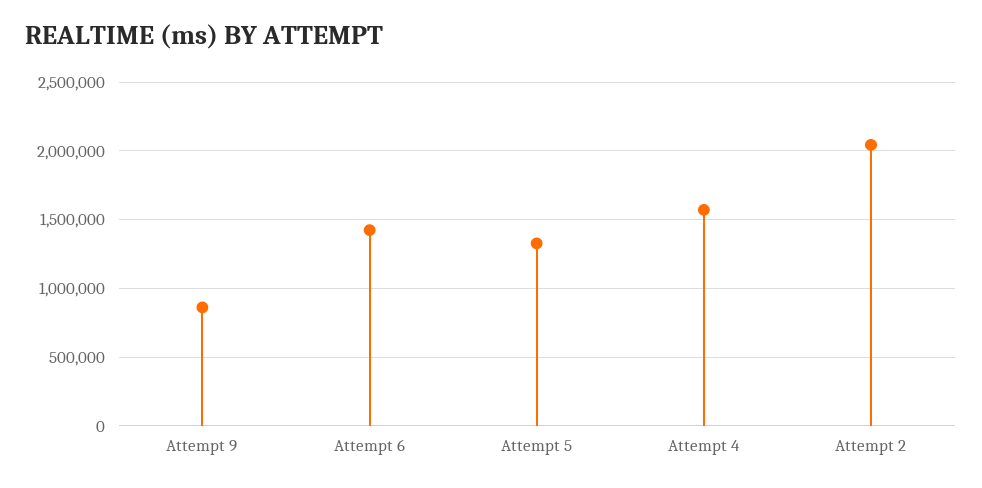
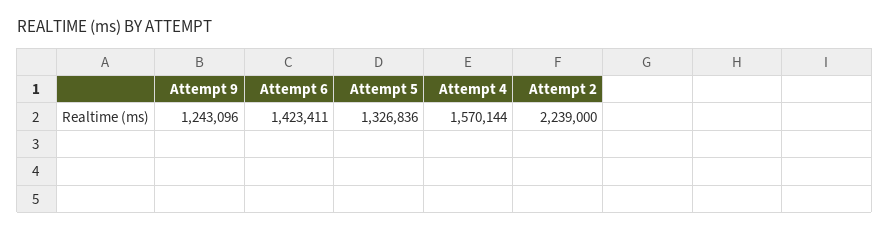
Attempt 9: 850000 -> 1243096
Attempt 2: 2050000 -> 2239000

